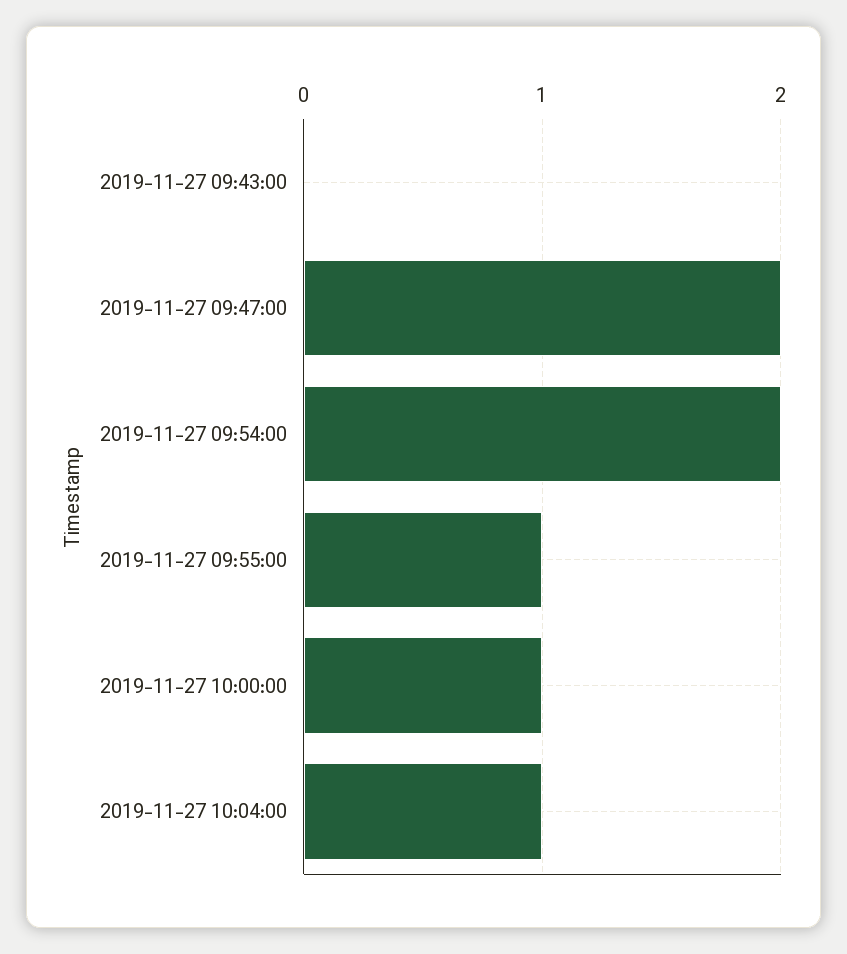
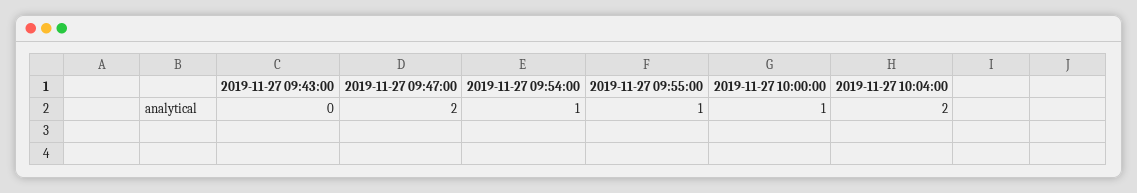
2019-11-27 09:54:00: 2 -> 1
2019-11-27 10:04:00: 1 -> 2

